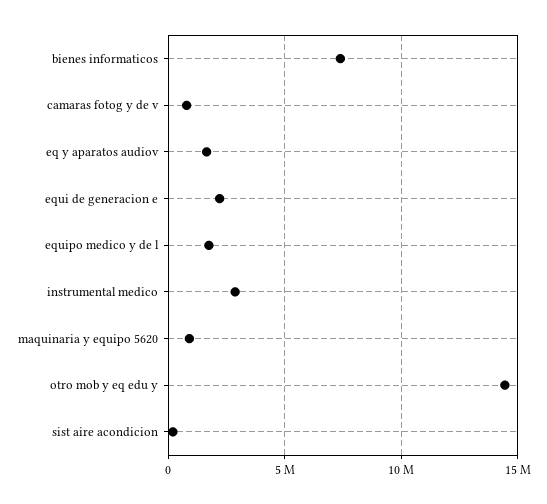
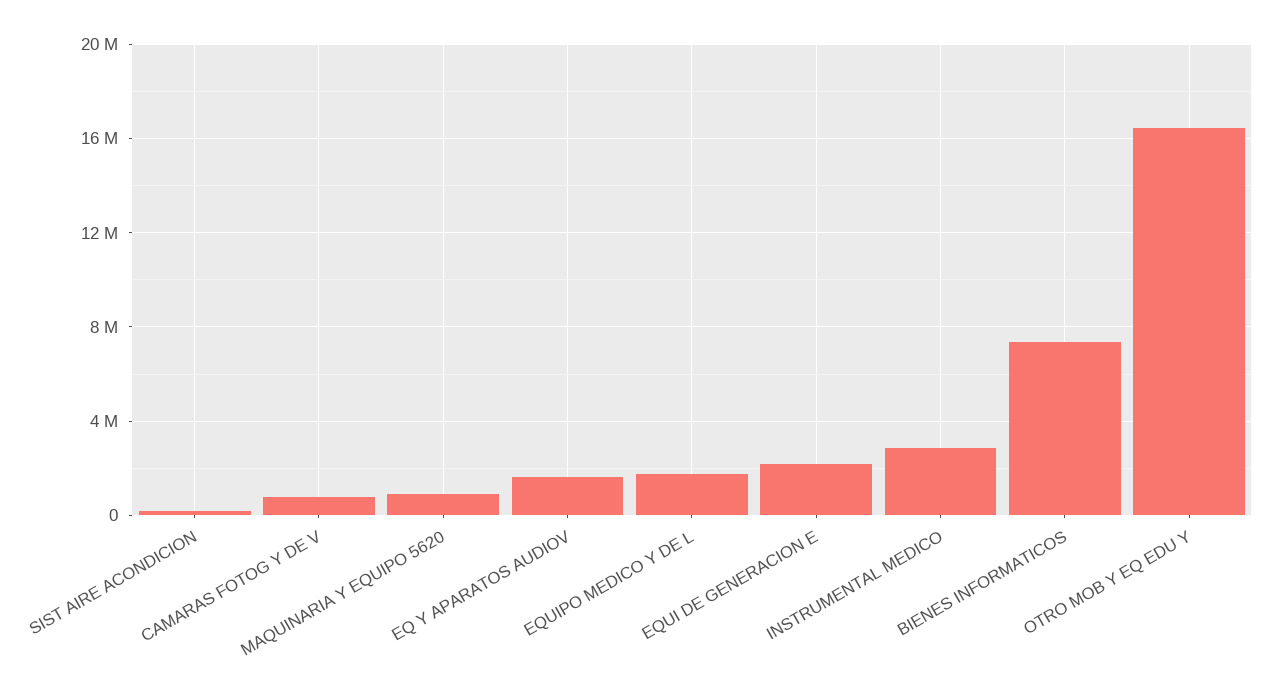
otro mob y eq edu y: 14500000 -> 16500000

